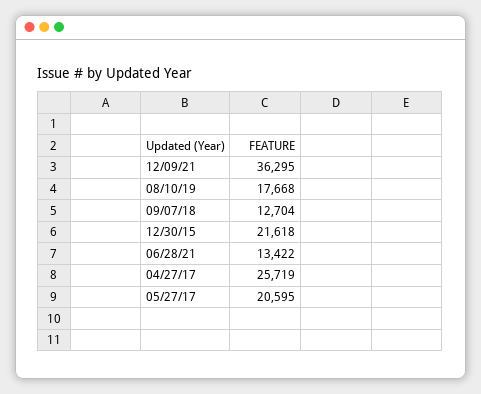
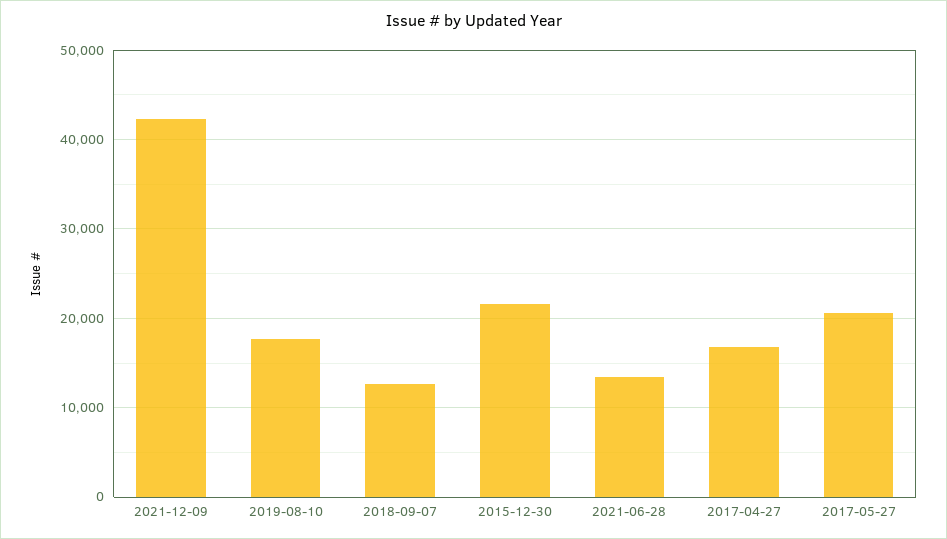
12/09/21: 36295 -> 42000
04/27/17: 25719 -> 17000

